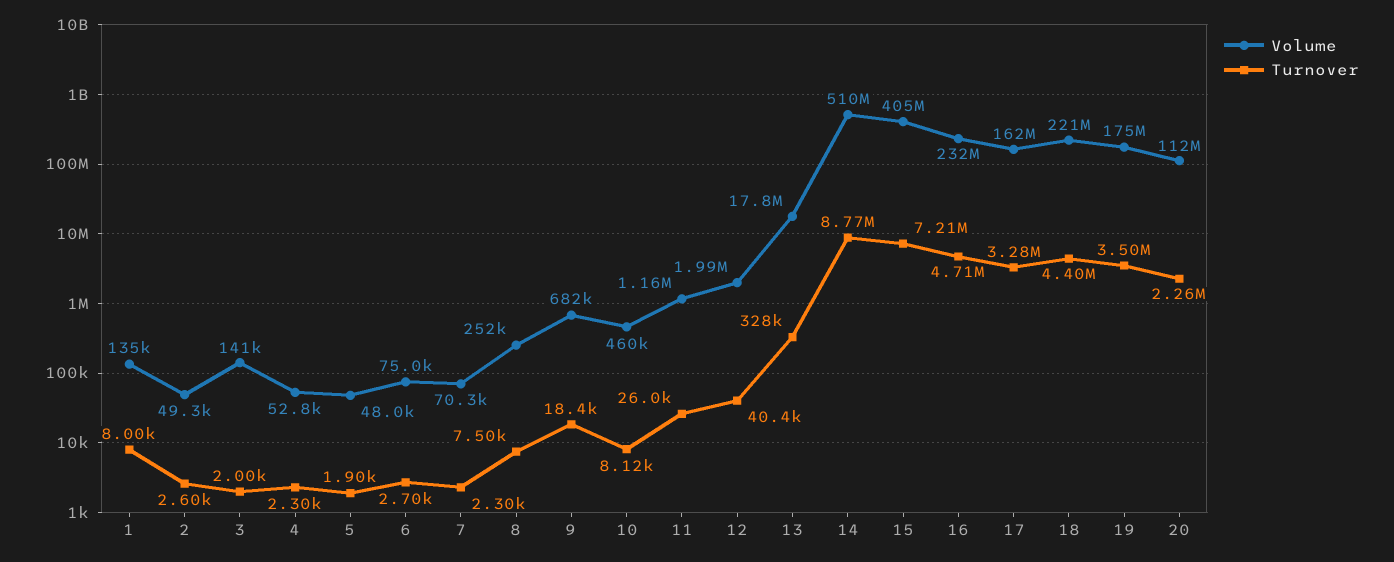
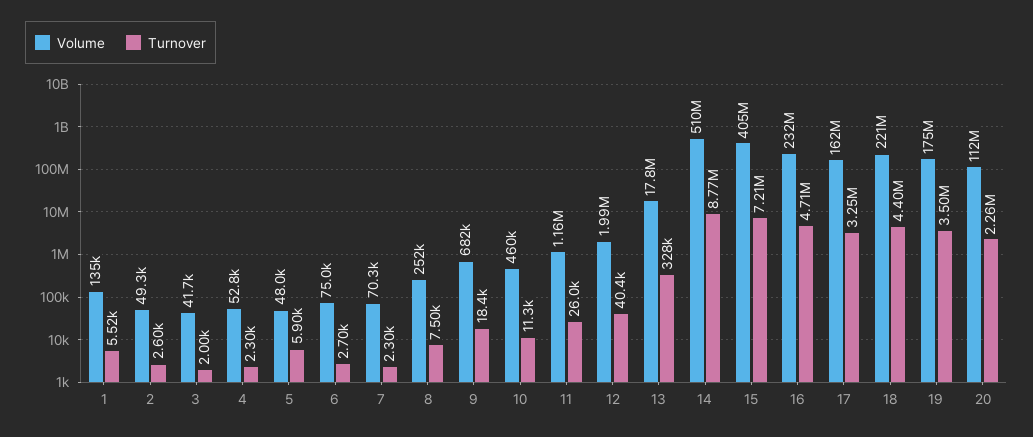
Turnover, 1: 8000 -> 5520
Volume, 3: 141000 -> 41700
Turnover, 5: 1900 -> 5900
Turnover, 10: 8120 -> 11300
Turnover, 17: 3280000 -> 3250000

